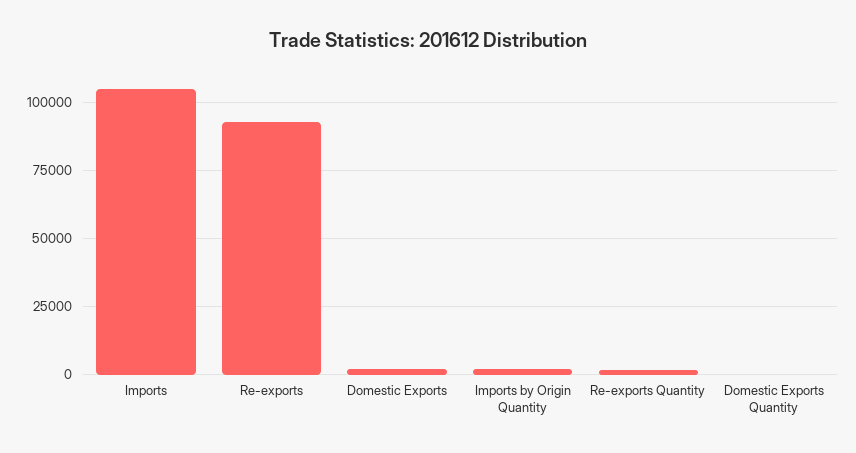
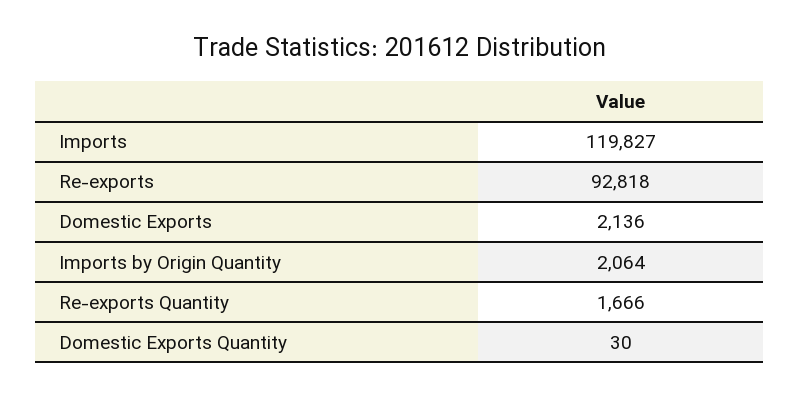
Imports: 105000 -> 119827

